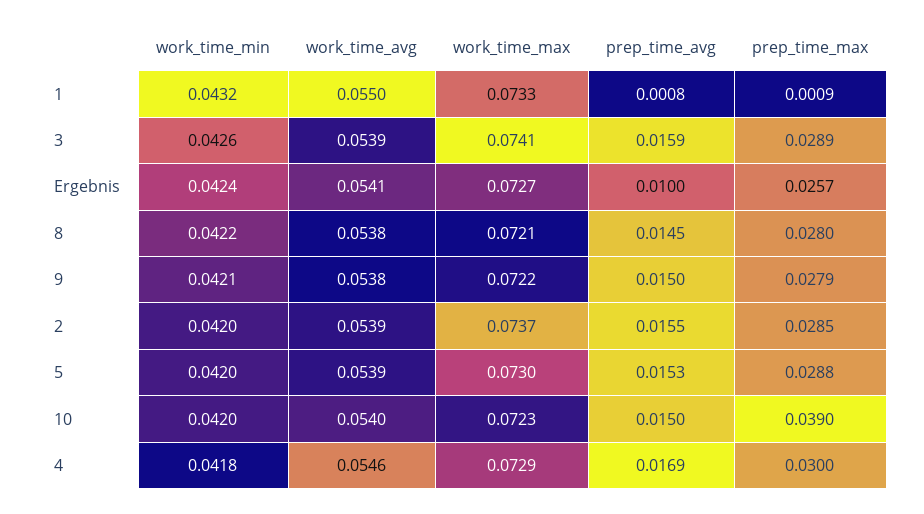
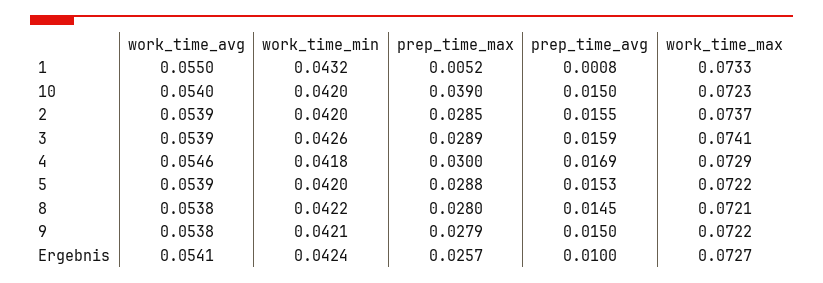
prep_time_max, 1: 0.0009 -> 0.0052
work_time_max, 5: 0.073 -> 0.0722

